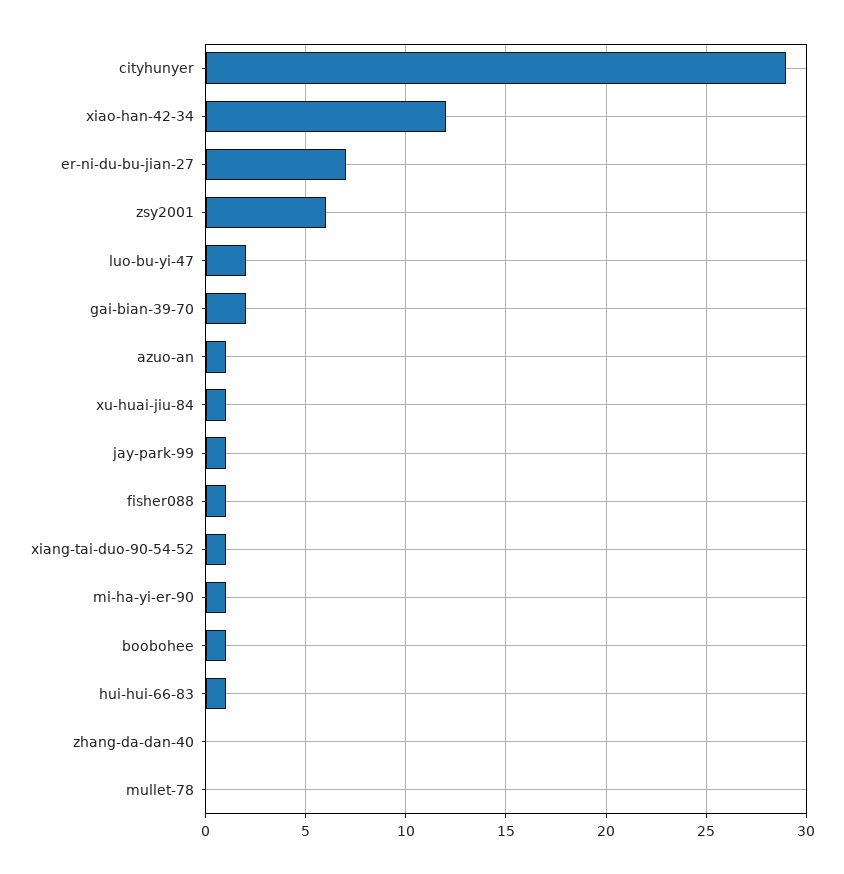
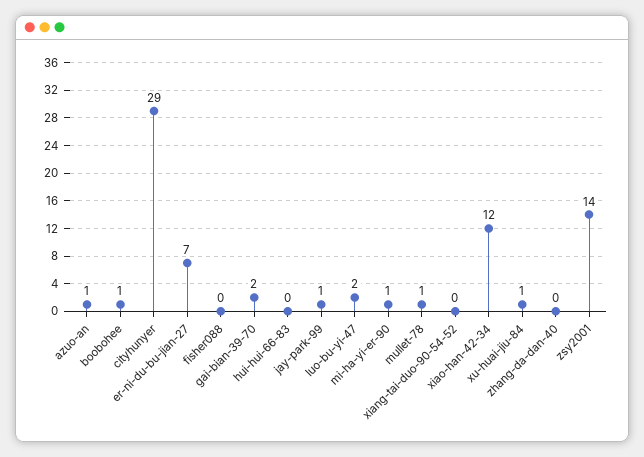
zsy2001: 6 -> 14
fisher088: 1 -> 0
xiang-tai-duo-90-54-52: 1 -> 0
hui-hui-66-83: 1 -> 0
mullet-78: 0 -> 1

